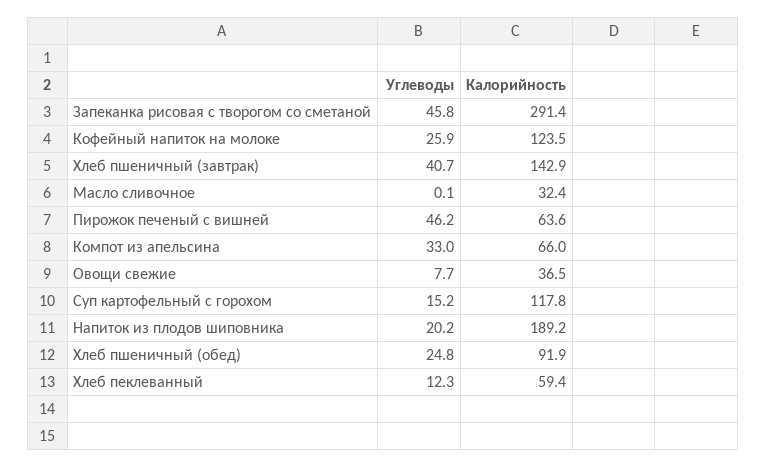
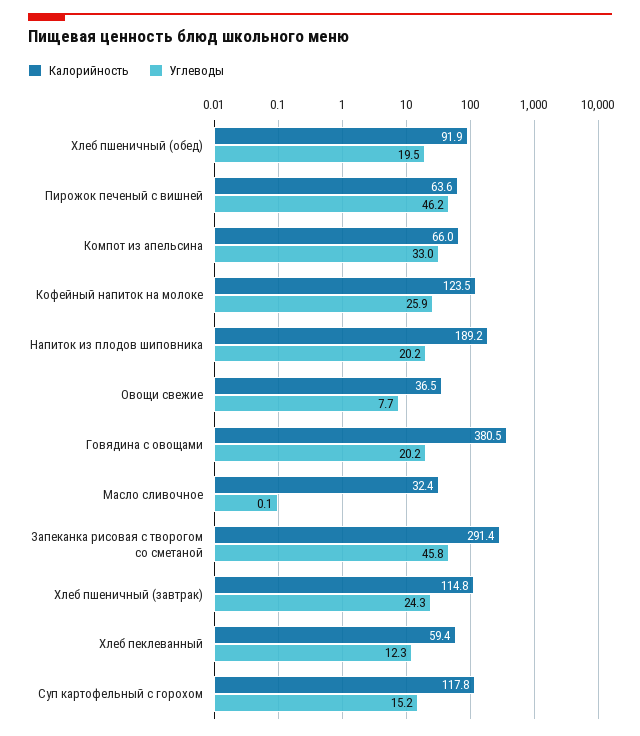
Углеводы, Хлеб пшеничный (завтрак): 40.7 -> 24.3
Калорийность, Хлеб пшеничный (завтрак): 142.9 -> 114.8
Углеводы, Хлеб пшеничный (обед): 24.8 -> 19.5
Калорийность, Говядина с овощами: none -> 380.5
Углеводы, Говядина с овощами: none -> 20.2

